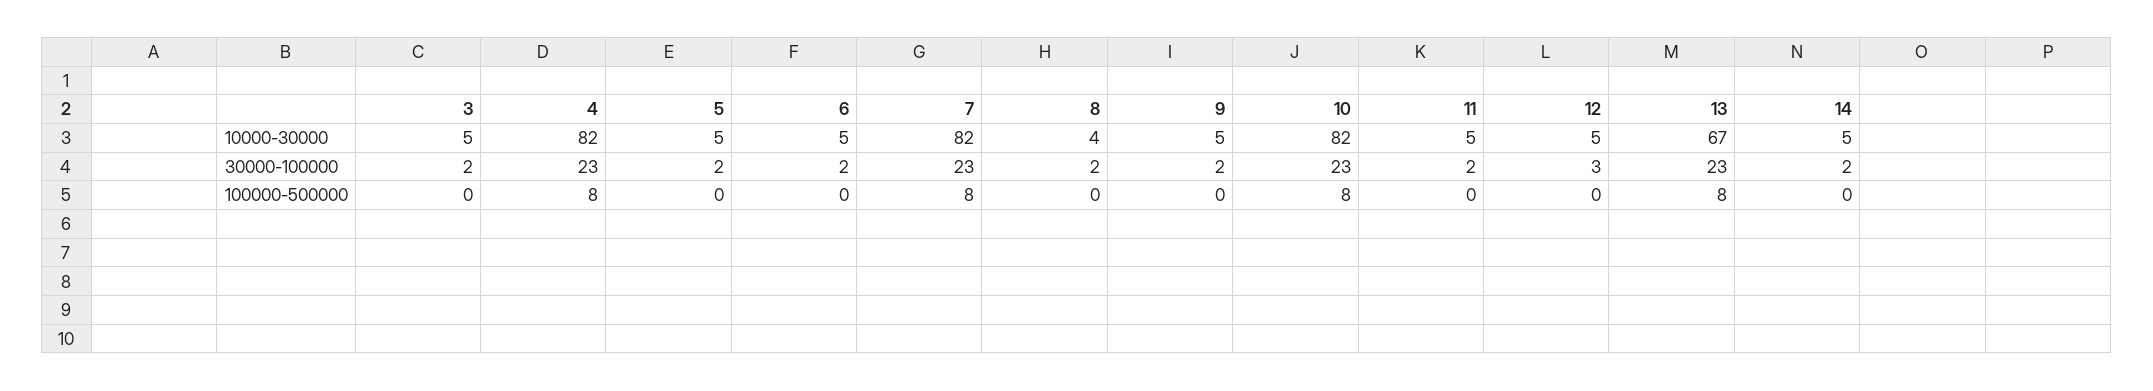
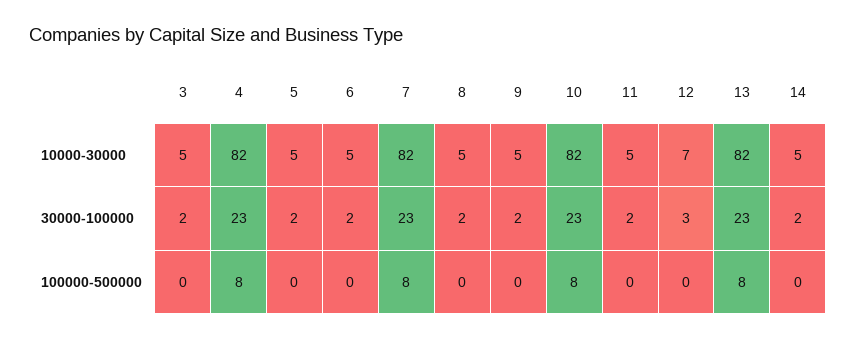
8, 10000-30000: 4 -> 5
12, 10000-30000: 5 -> 7
13, 10000-30000: 67 -> 82

